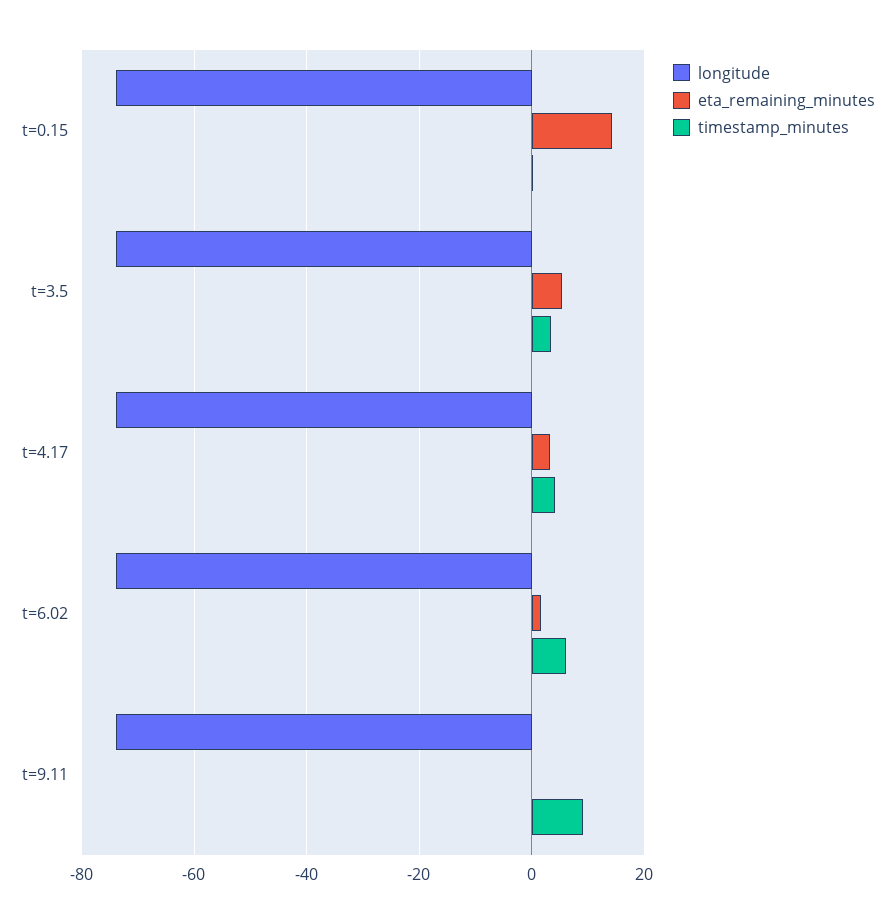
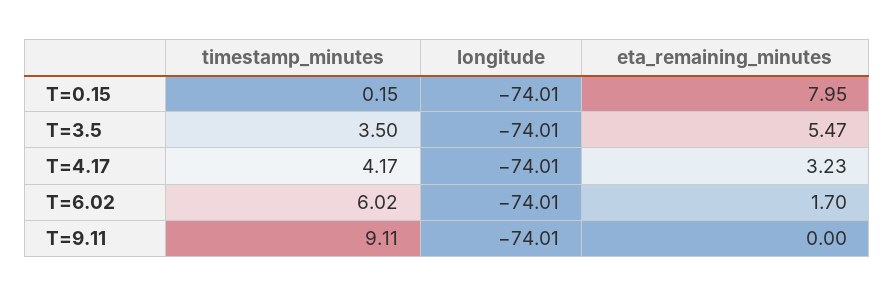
eta_remaining_minutes, t=0.15: 14 -> 7.95

